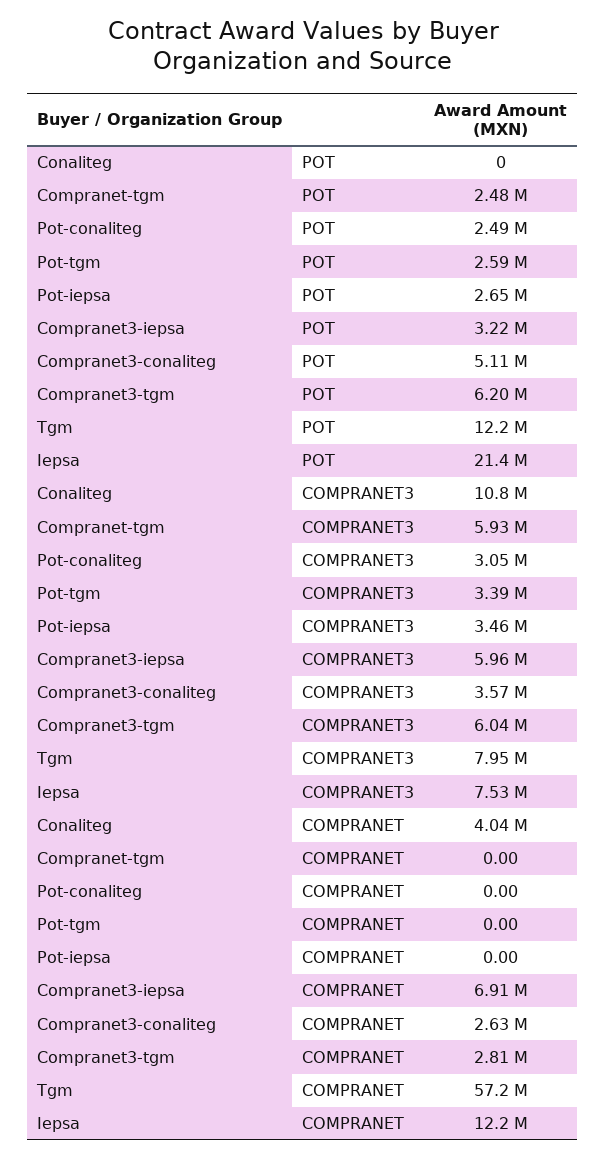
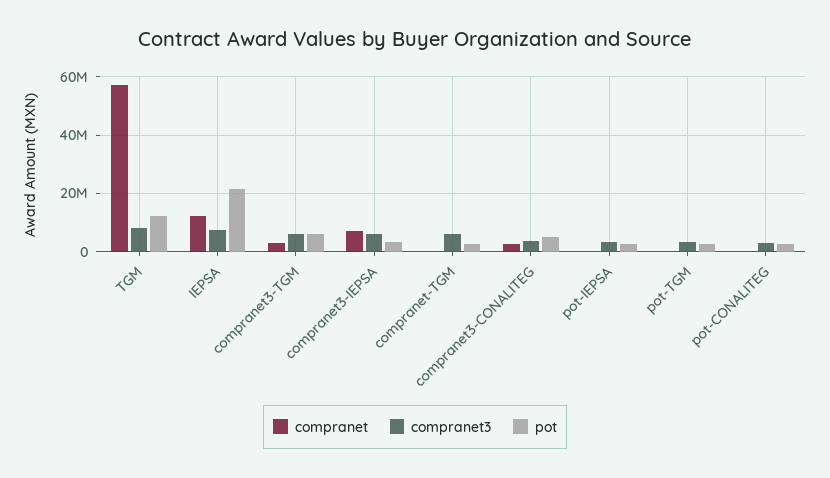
POT, Conaliteg: 0 -> none
COMPRANET3, Conaliteg: 10800000 -> none
COMPRANET, Conaliteg: 4040000 -> none

